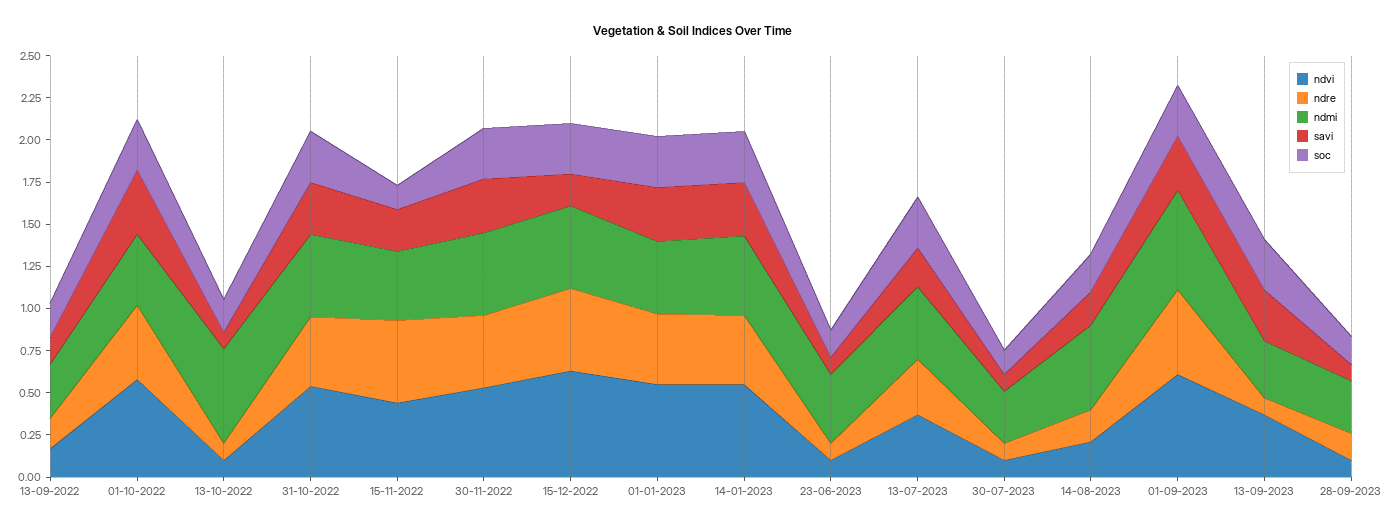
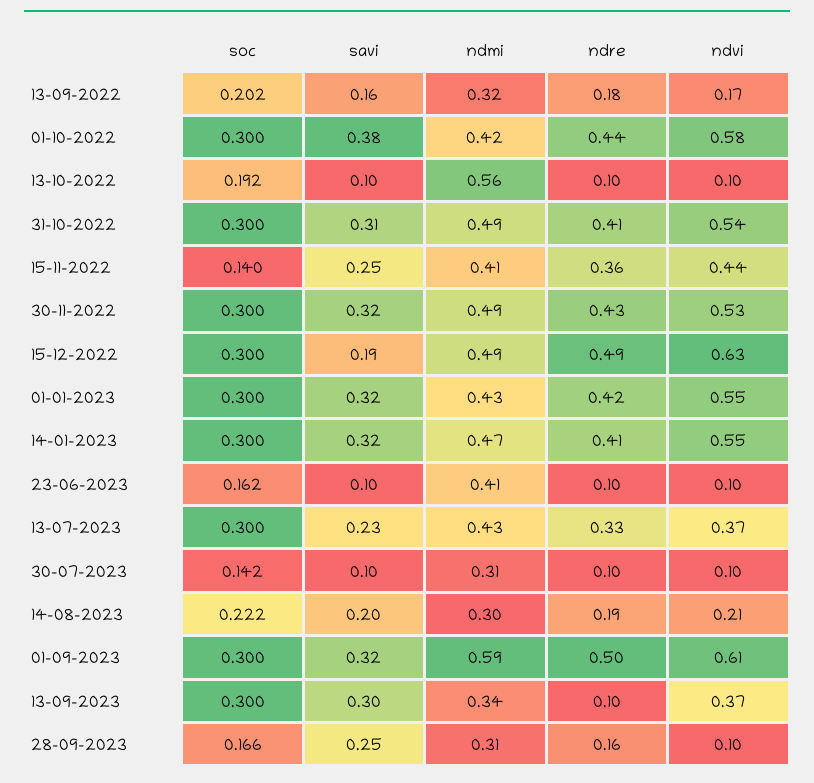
ndre, 15-11-2022: 0.5 -> 0.36
ndmi, 14-08-2023: 0.5 -> 0.3
savi, 28-09-2023: 0.1 -> 0.25

